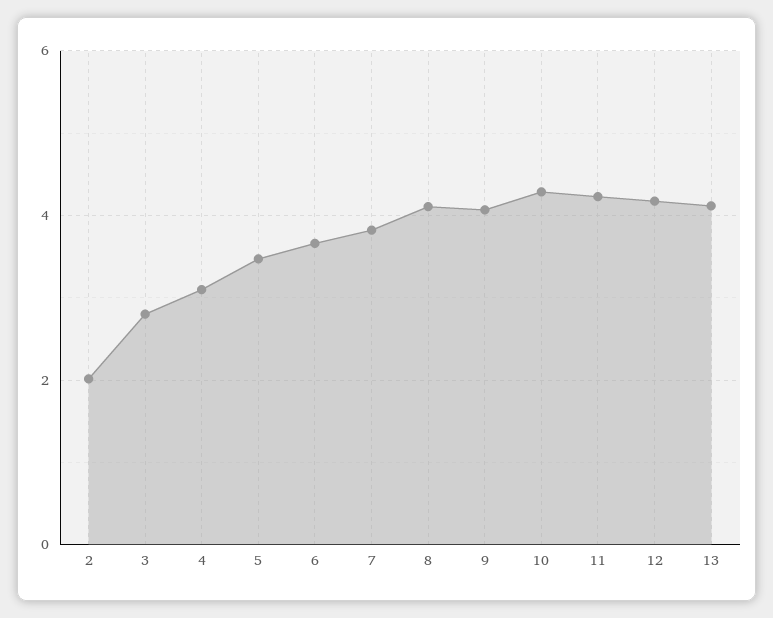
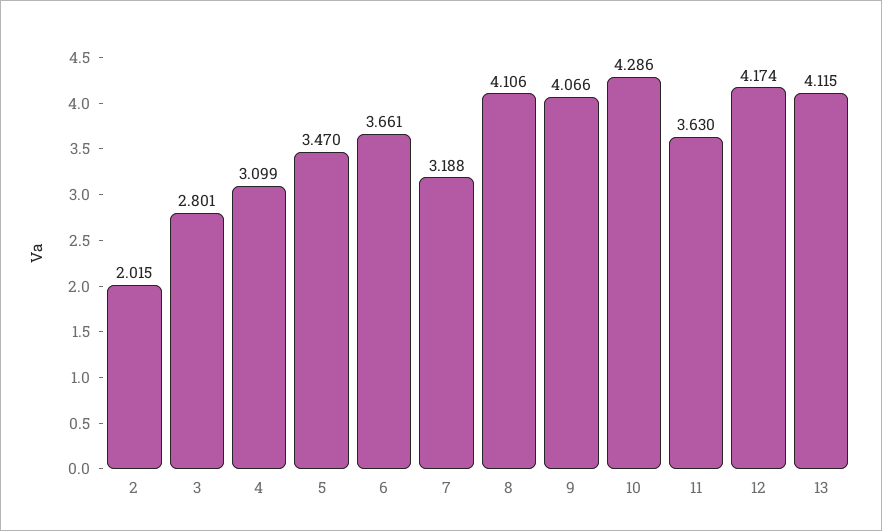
7: 3.8 -> 3.188
11: 4.2 -> 3.63

